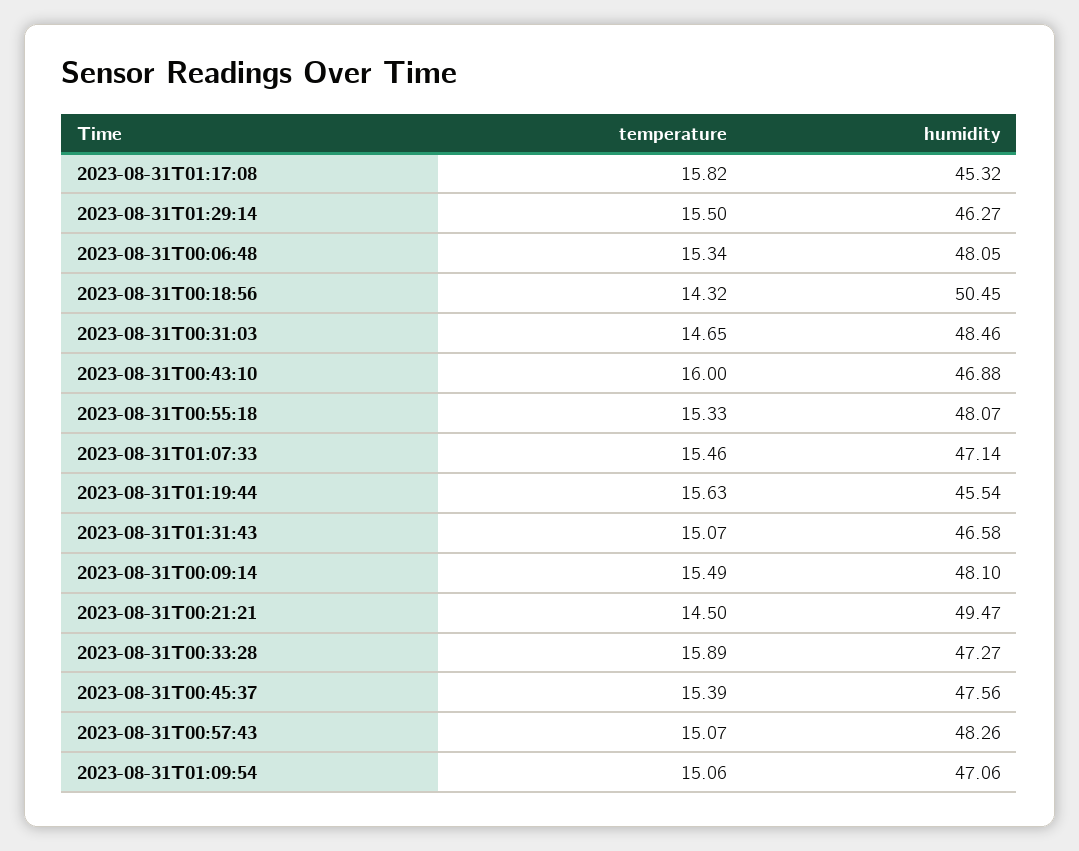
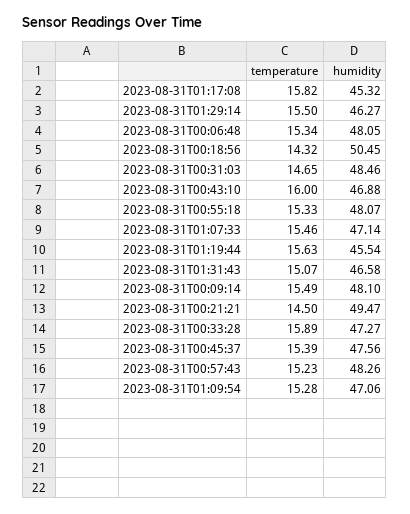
temperature, 2023-08-31T00:57:43: 15.07 -> 15.23
temperature, 2023-08-31T01:09:54: 15.06 -> 15.28

